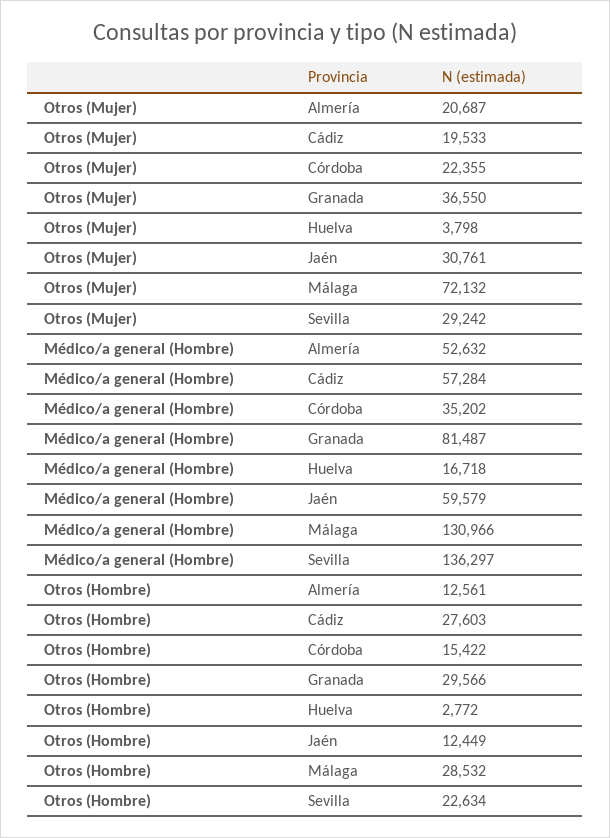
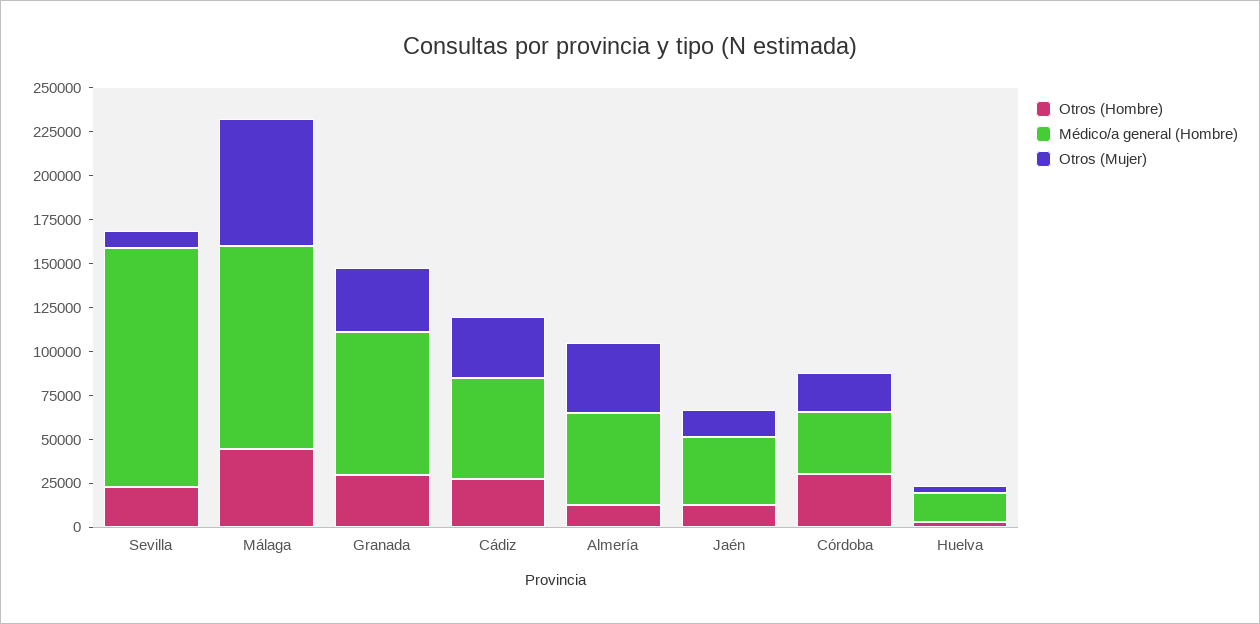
Otros (Mujer), Almería: 20687 -> 40000
Otros (Mujer), Cádiz: 19533 -> 35000
Otros (Mujer), Jaén: 30761 -> 15000
Otros (Mujer), Sevilla: 29242 -> 10000
Médico/a general (Hombre), Jaén: 59579 -> 40000
Médico/a general (Hombre), Málaga: 130966 -> 115000
Otros (Hombre), Córdoba: 15422 -> 30000
Otros (Hombre), Málaga: 28532 -> 45000

